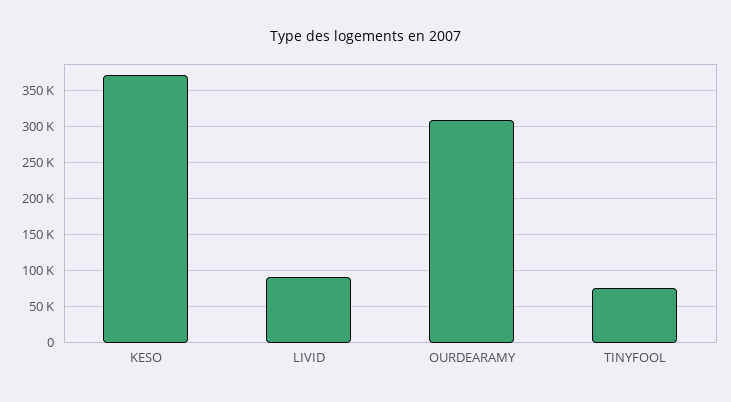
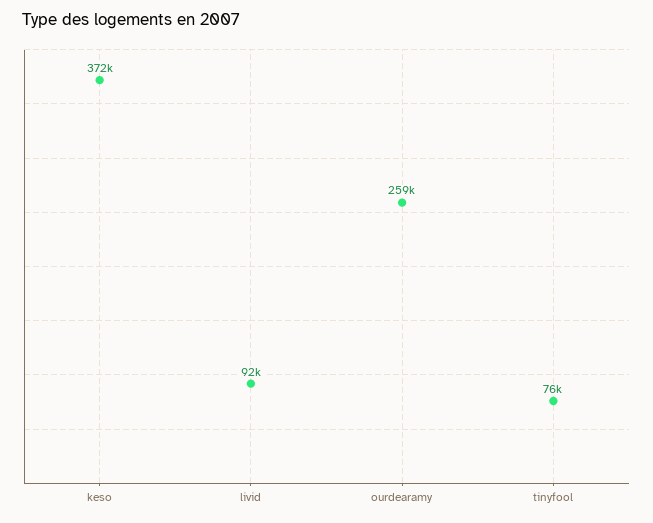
OURDEARAMY: 310000 -> 259000

